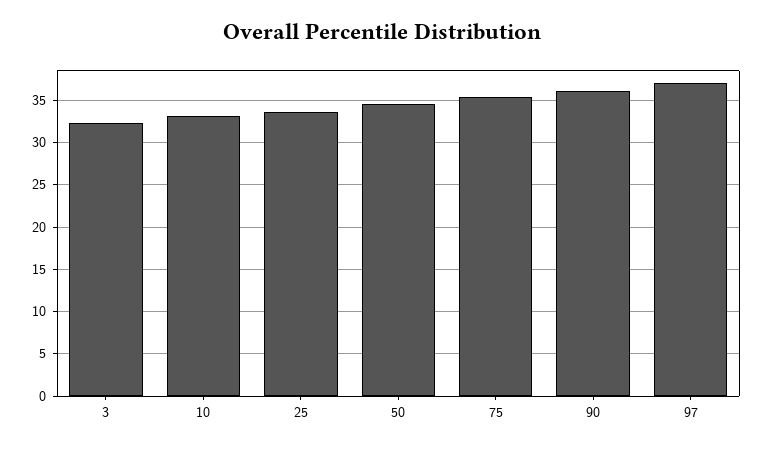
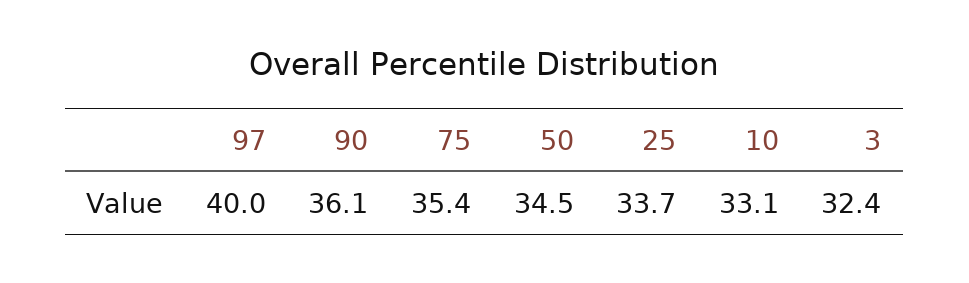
97: 37 -> 40

